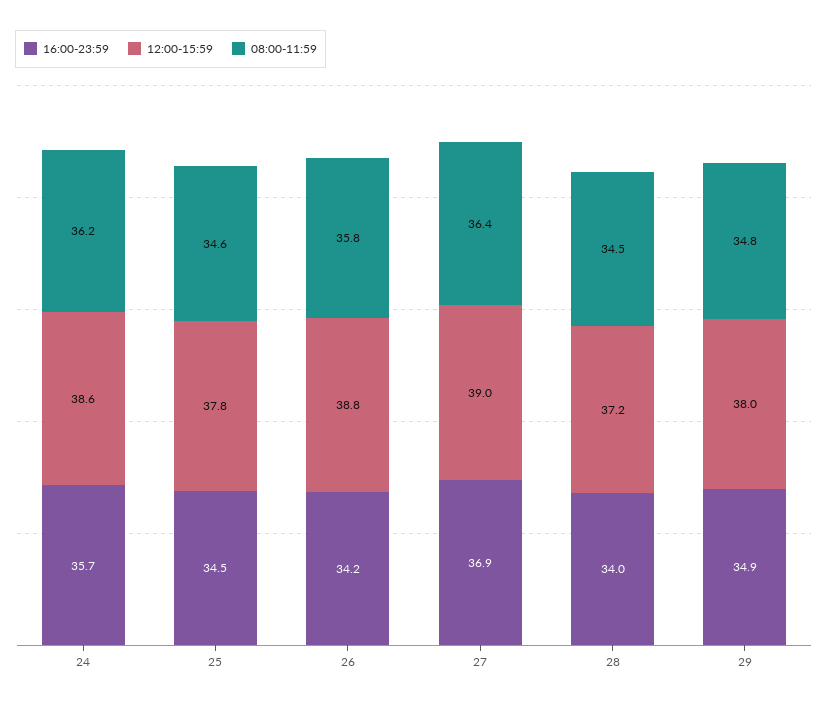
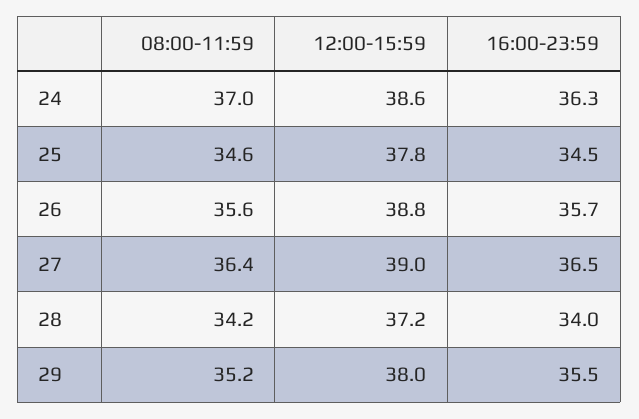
16:00-23:59, 24: 35.7 -> 36.3
08:00-11:59, 24: 36.2 -> 37
16:00-23:59, 26: 34.2 -> 35.7
08:00-11:59, 26: 35.8 -> 35.6
16:00-23:59, 27: 36.9 -> 36.5
08:00-11:59, 28: 34.5 -> 34.2
16:00-23:59, 29: 34.9 -> 35.5
08:00-11:59, 29: 34.8 -> 35.2

